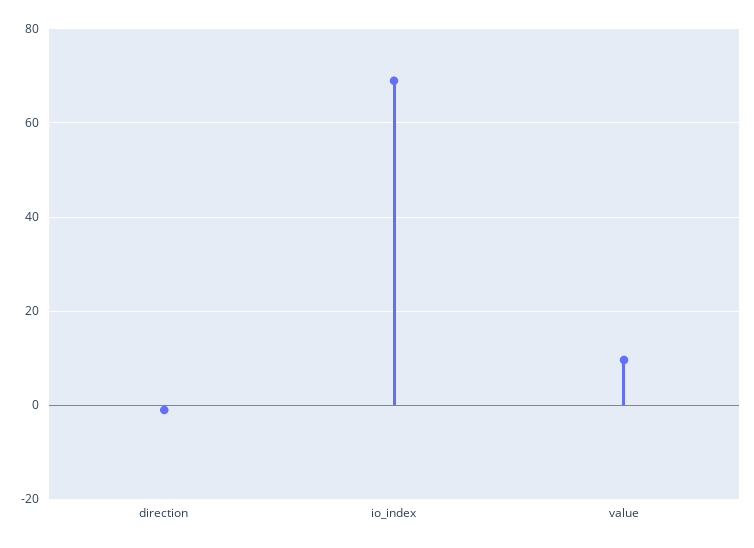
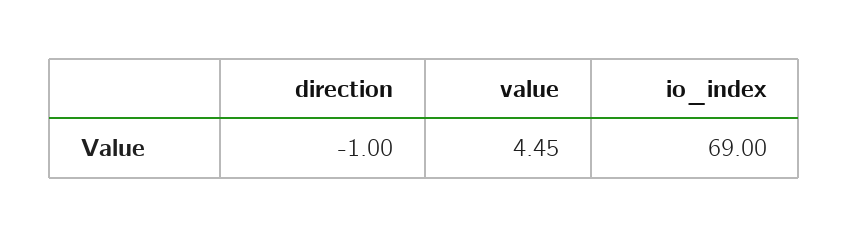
value: 10 -> 4.45

